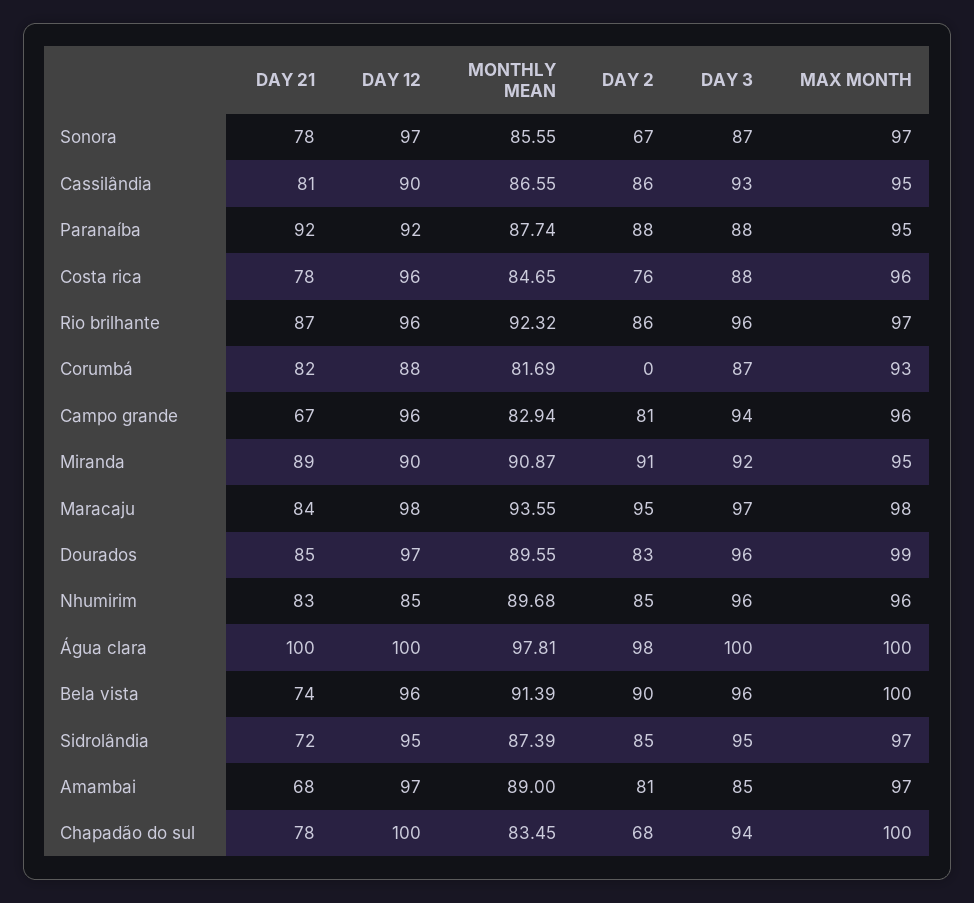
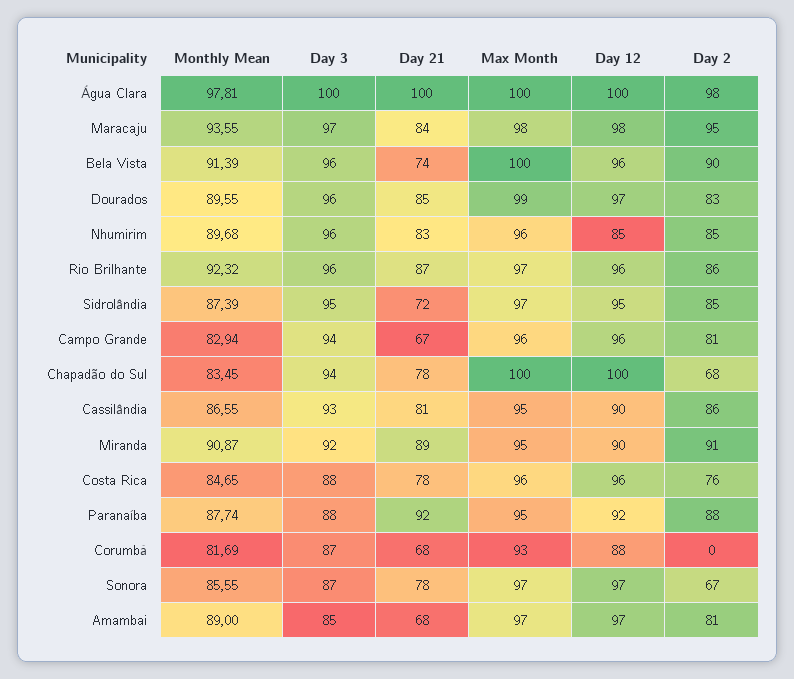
DAY 21, Corumbá: 82 -> 68

